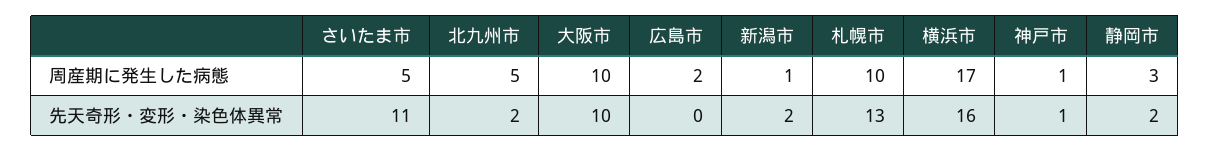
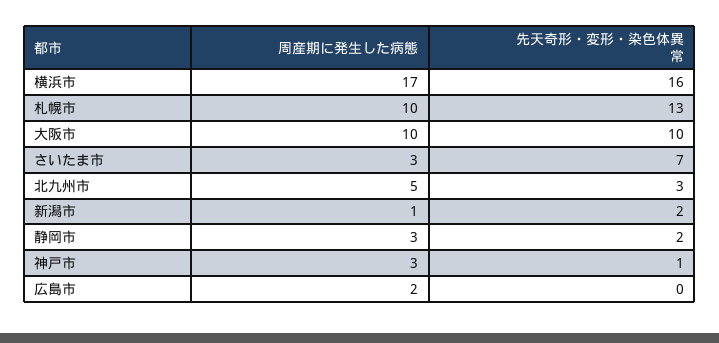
さいたま市, 周産期に発生した病態: 5 -> 3
神戸市, 周産期に発生した病態: 1 -> 3
さいたま市, 先天奇形・変形・染色体異常: 11 -> 7
北九州市, 先天奇形・変形・染色体異常: 2 -> 3

